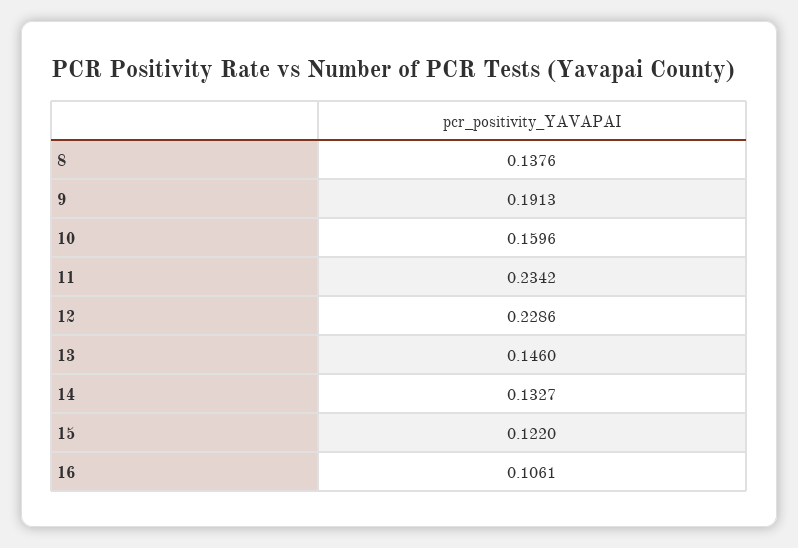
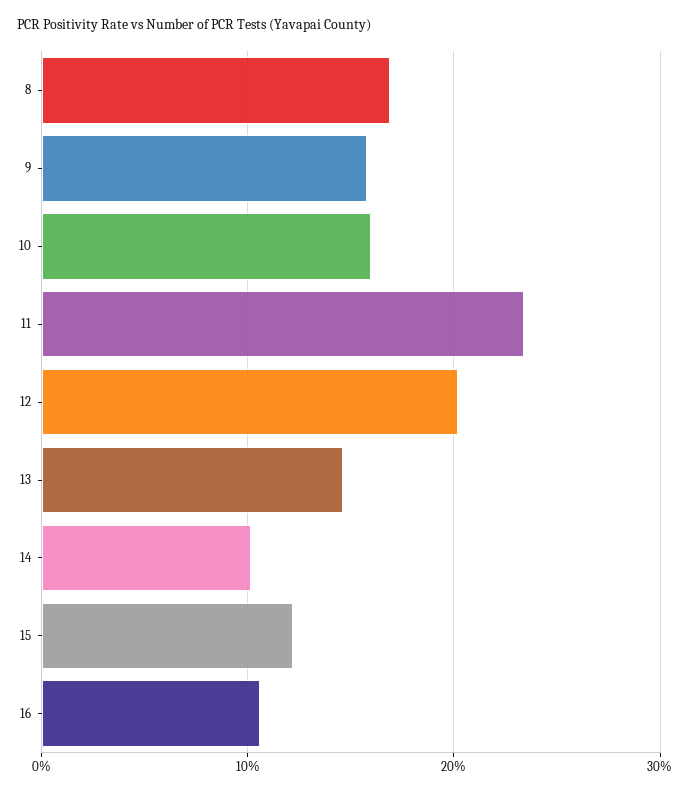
8: 0.1376 -> 0.17
9: 0.1913 -> 0.16
12: 0.2286 -> 0.2
14: 0.1327 -> 0.1

